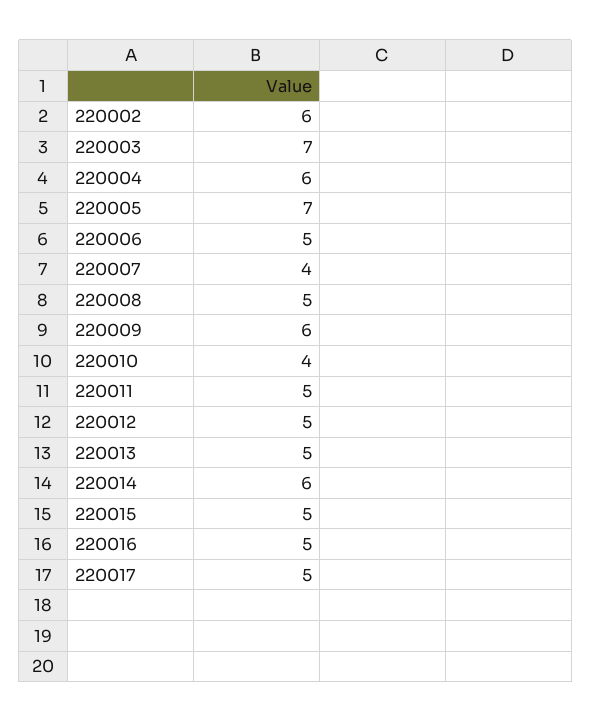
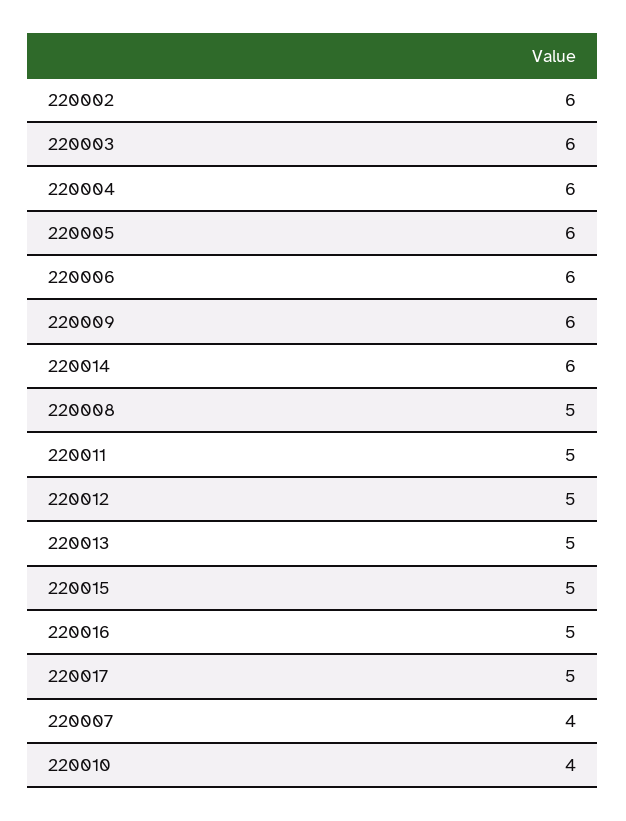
220003: 7 -> 6
220005: 7 -> 6
220006: 5 -> 6

